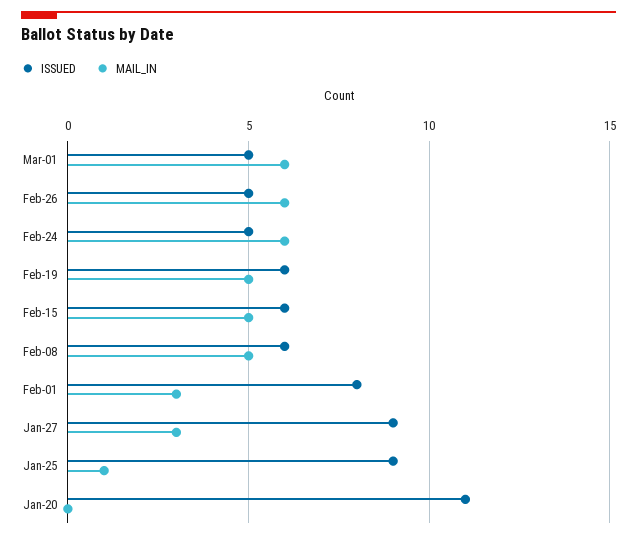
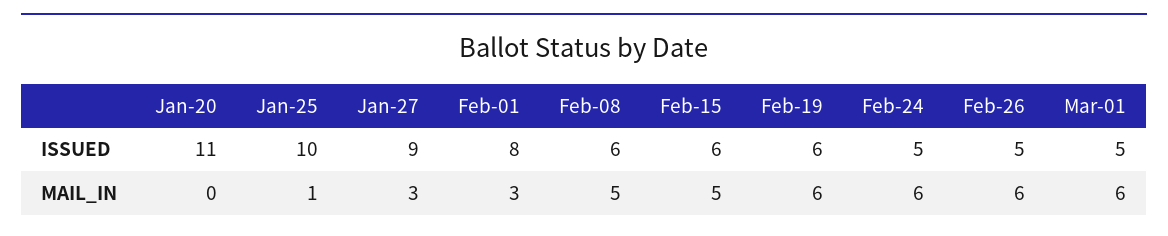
MAIL_IN, Feb-19: 5 -> 6
ISSUED, Jan-25: 9 -> 10

